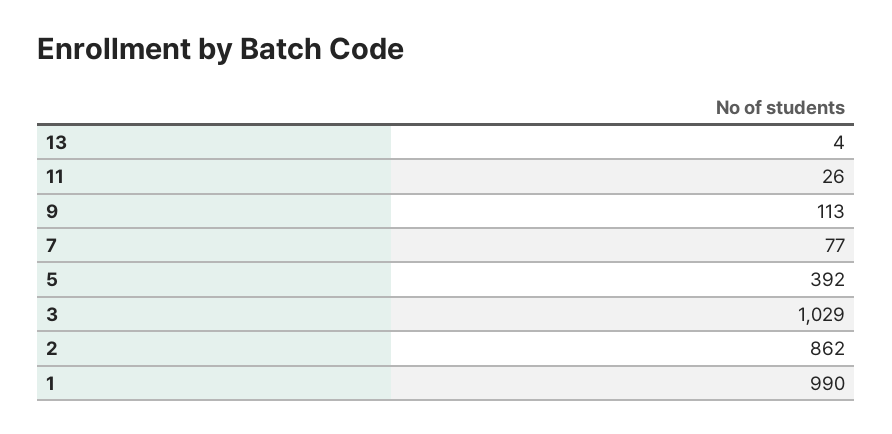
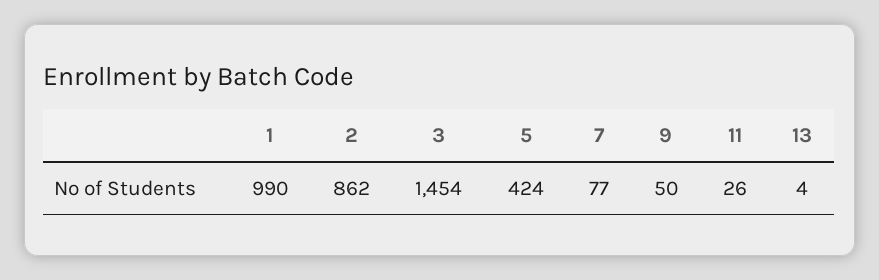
9: 113 -> 50
5: 392 -> 424
3: 1029 -> 1454

